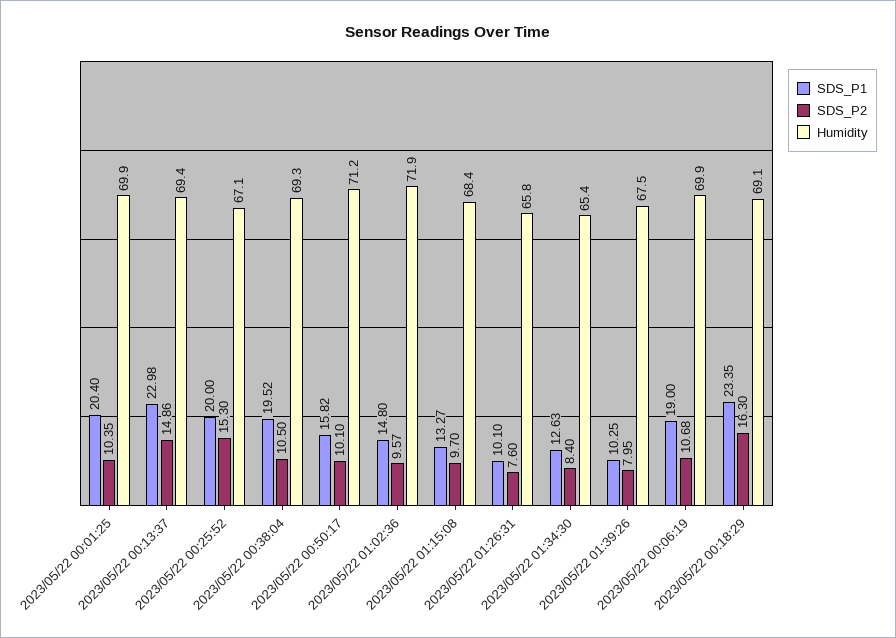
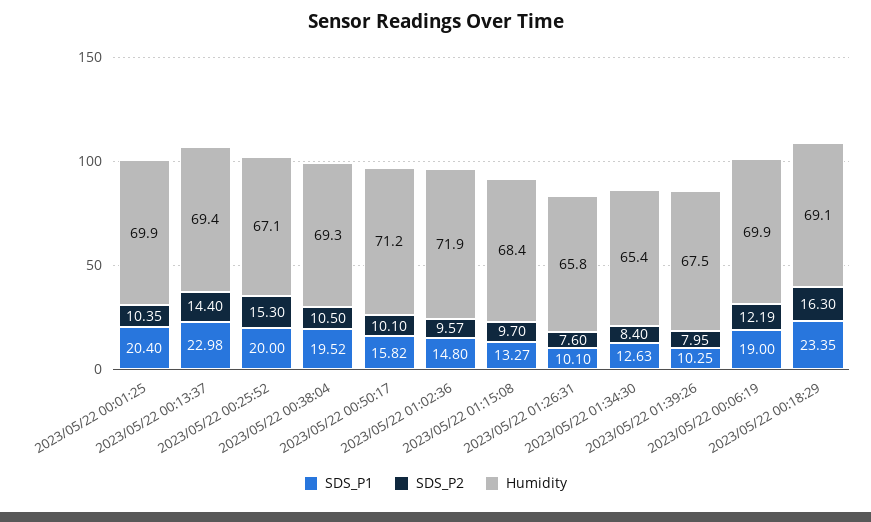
SDS_P2, 2023/05/22 00:13:37: 14.86 -> 14.4
SDS_P2, 2023/05/22 00:06:19: 10.68 -> 12.19

